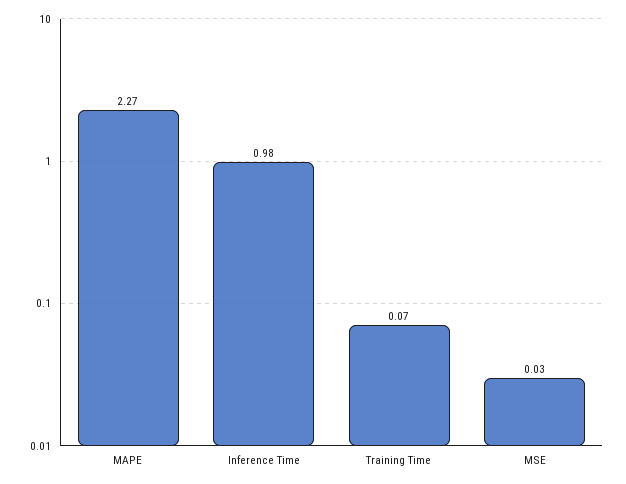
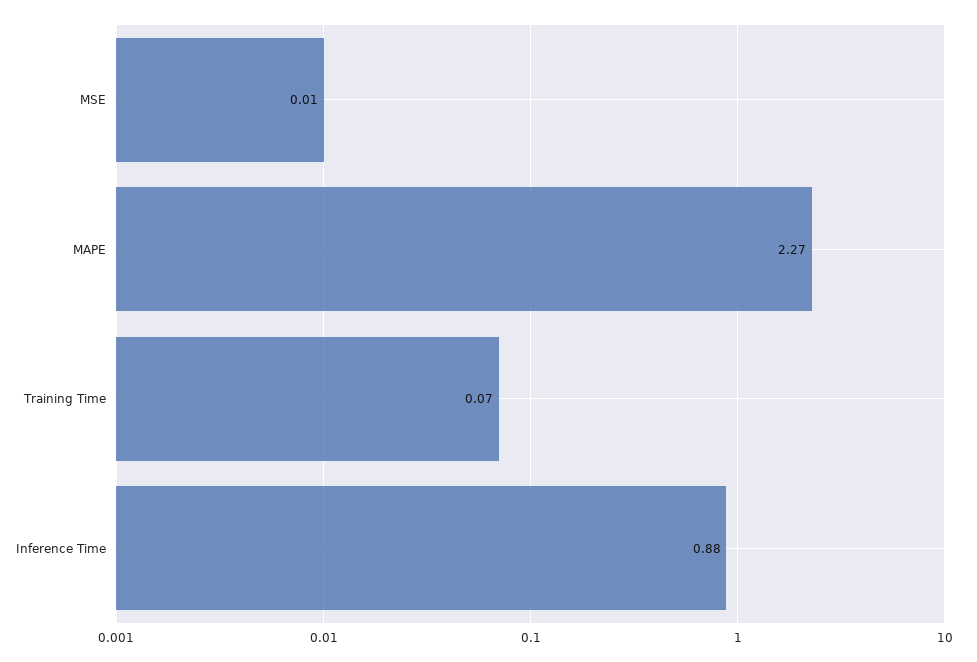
Inference Time: 0.98 -> 0.88
MSE: 0.03 -> 0.01

